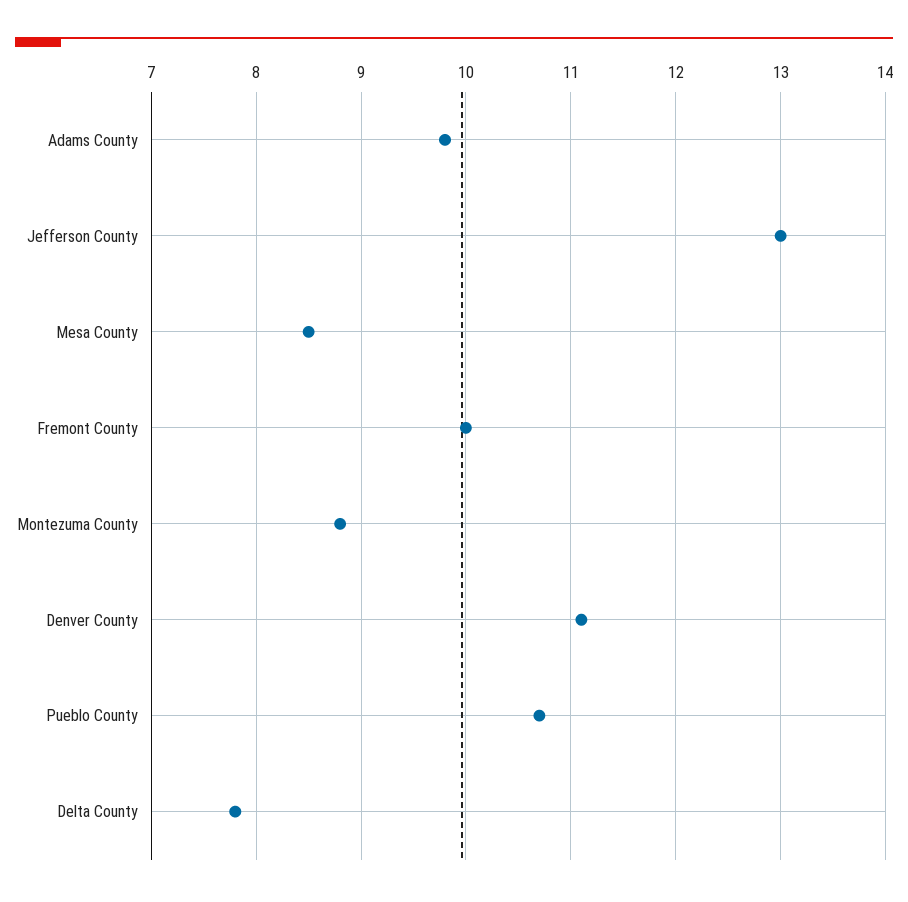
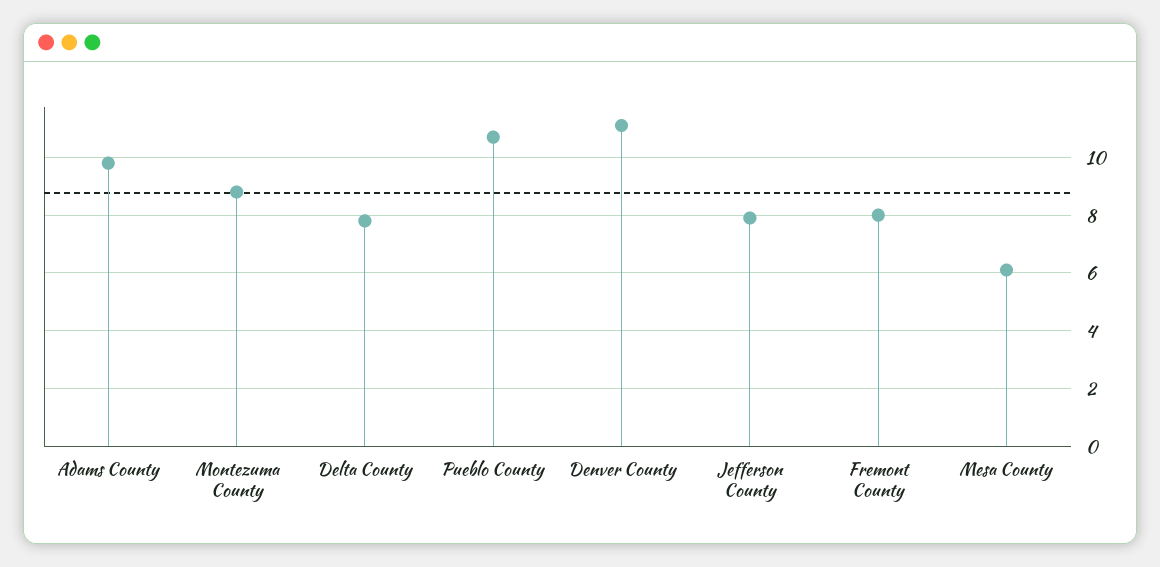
Jefferson County: 13 -> 8
Mesa County: 8.5 -> 6
Fremont County: 10 -> 8

